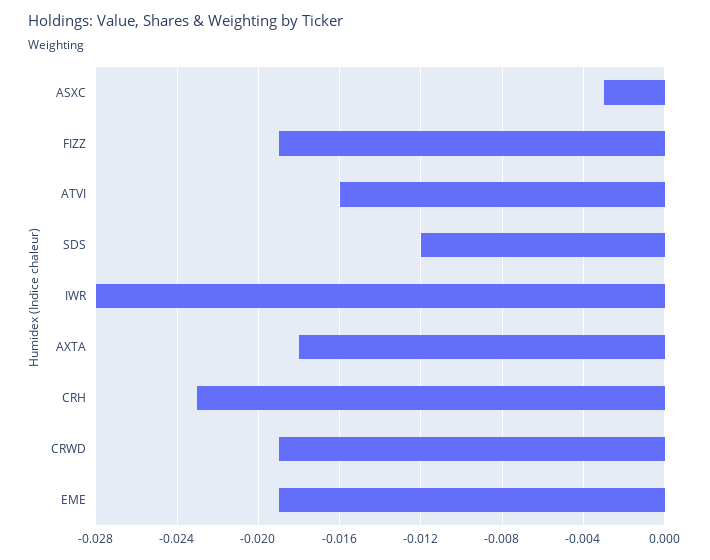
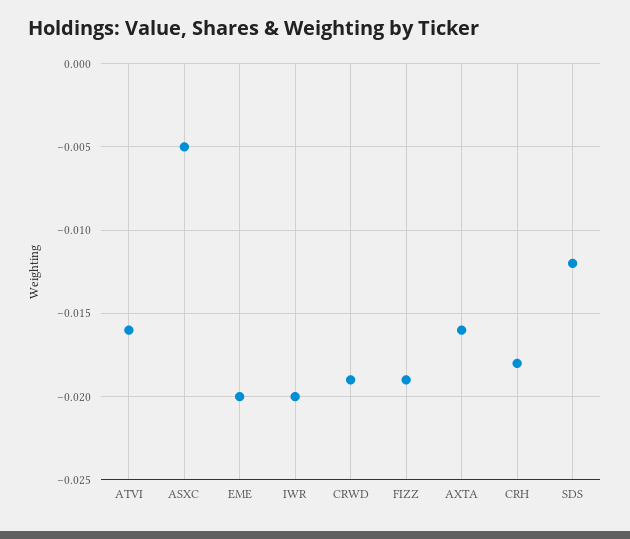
ASXC: -0.003 -> -0.005
IWR: -0.028 -> -0.02
AXTA: -0.018 -> -0.016
CRH: -0.023 -> -0.018
EME: -0.019 -> -0.02

